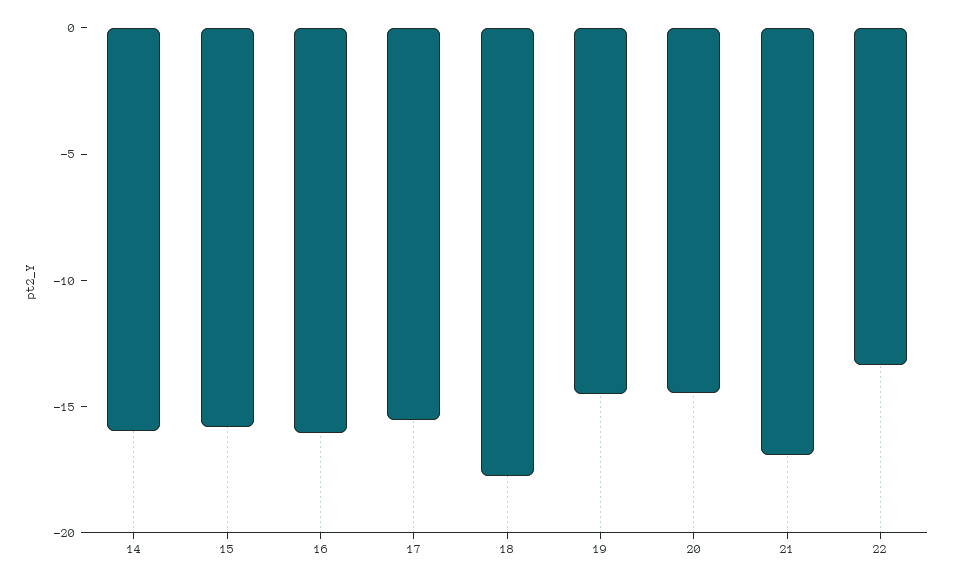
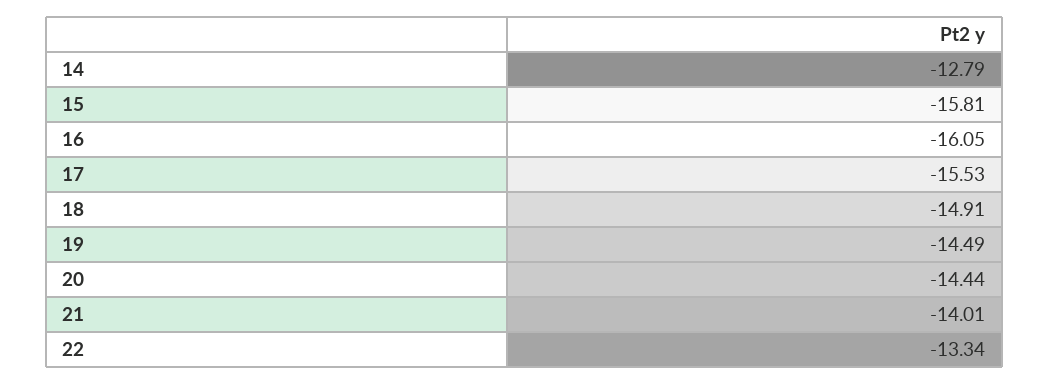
14: -16 -> -12.79
18: -18 -> -14.91
21: -17 -> -14.01

